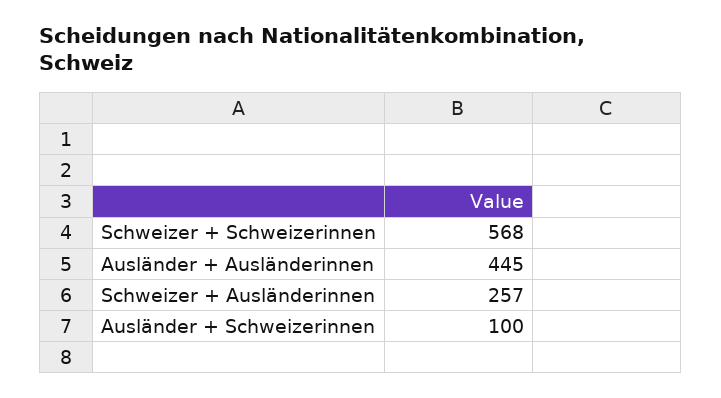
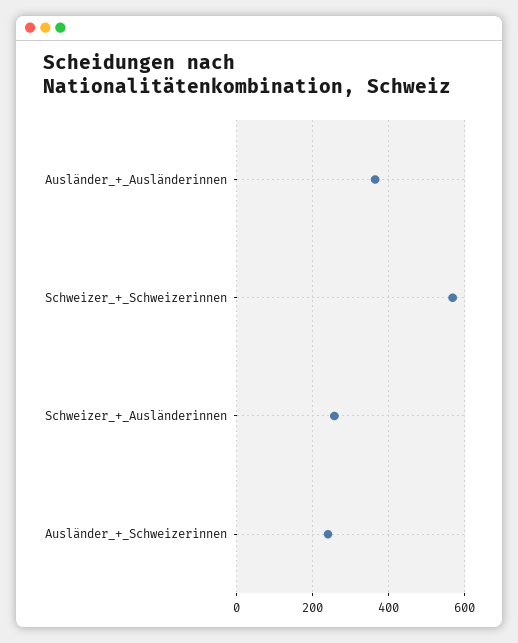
Ausländer + Ausländerinnen: 445 -> 360
Ausländer + Schweizerinnen: 100 -> 240

